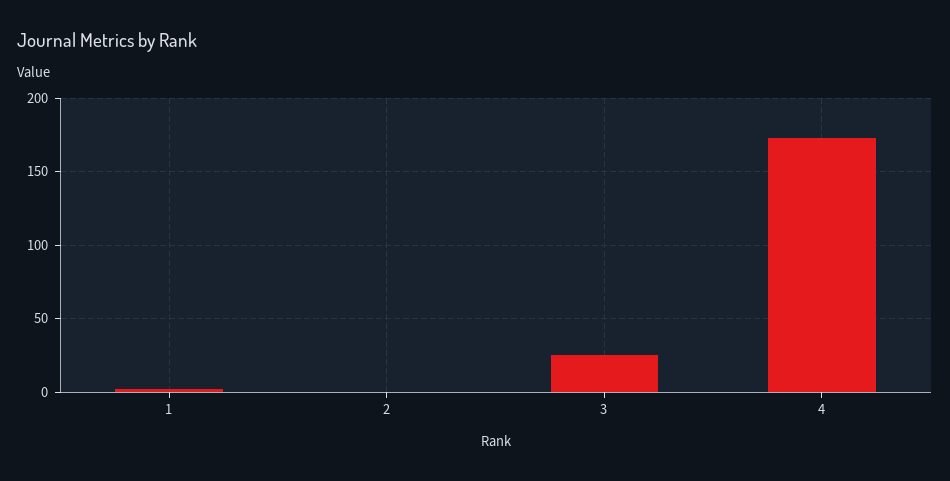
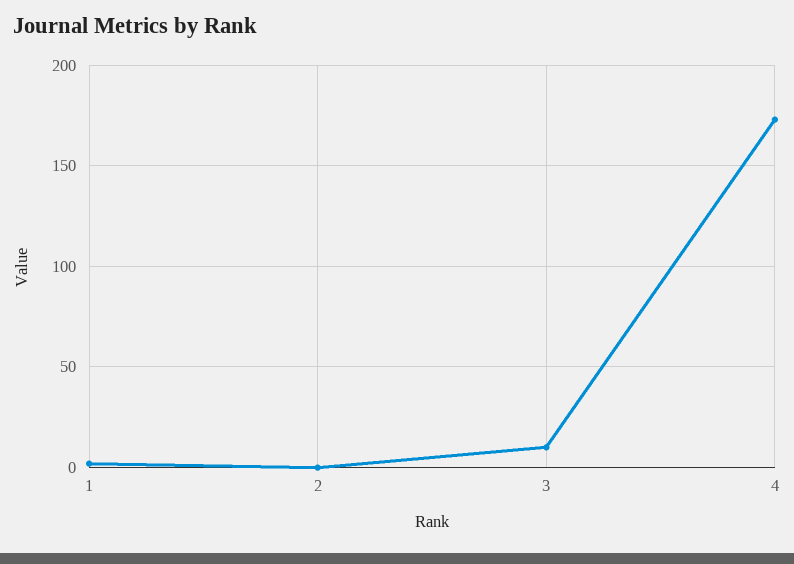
3: 25 -> 10

